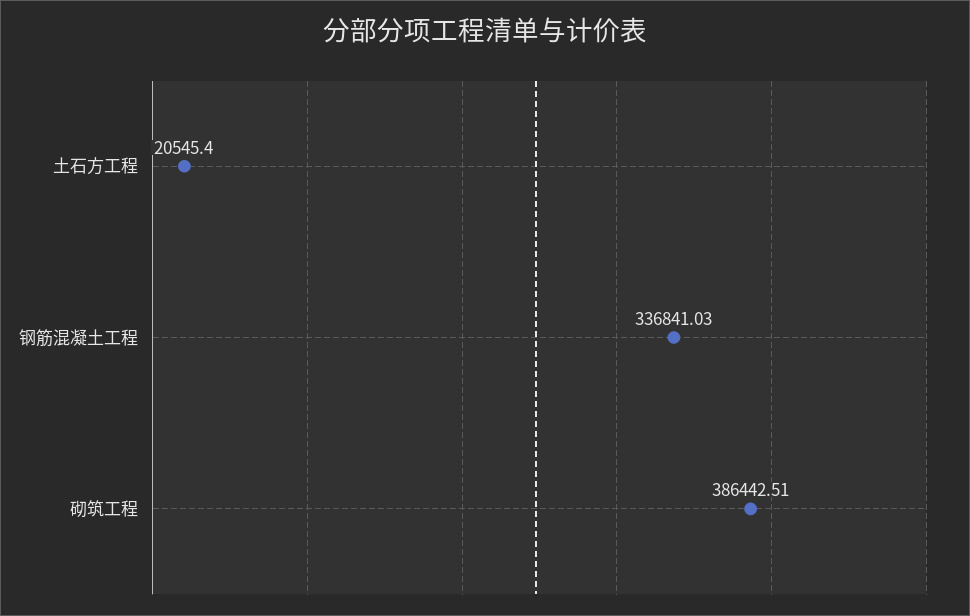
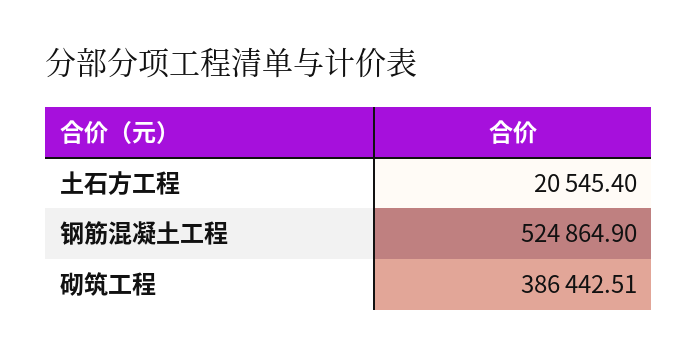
钢筋混凝土工程: 336841.03 -> 524864.9

